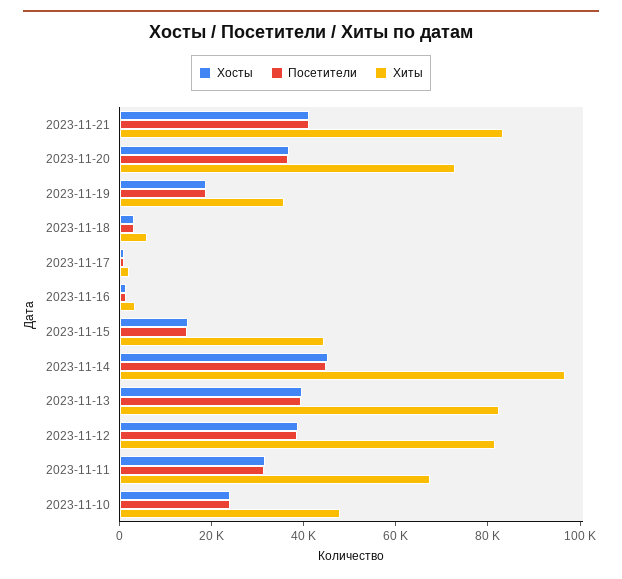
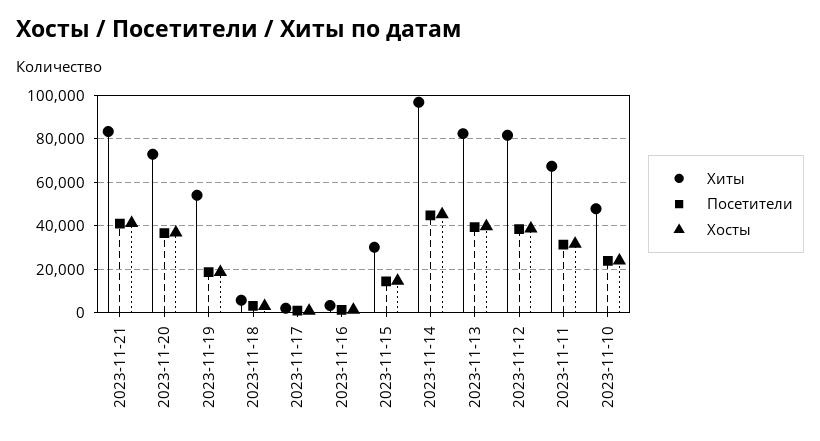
Хиты, 2023-11-19: 35000 -> 55000
Хиты, 2023-11-15: 45000 -> 30000

